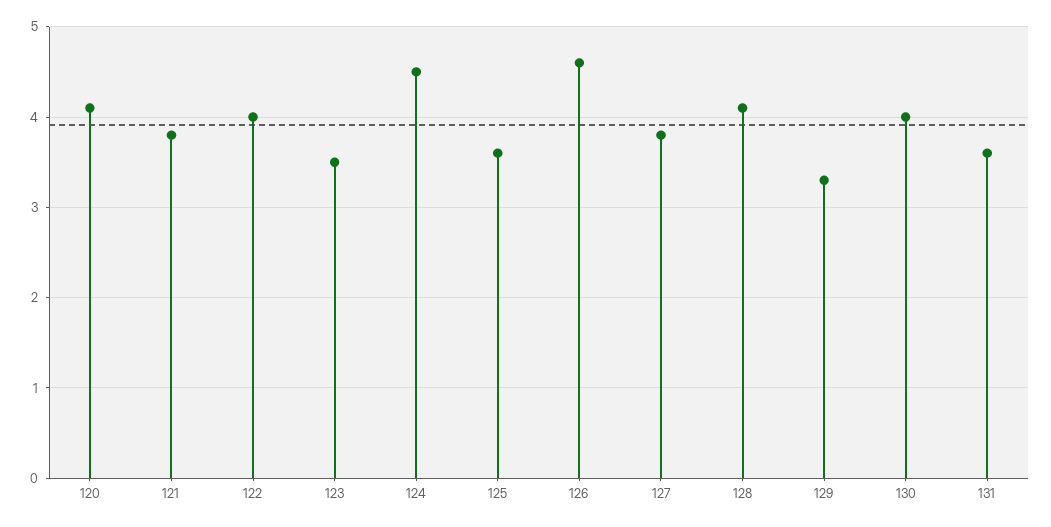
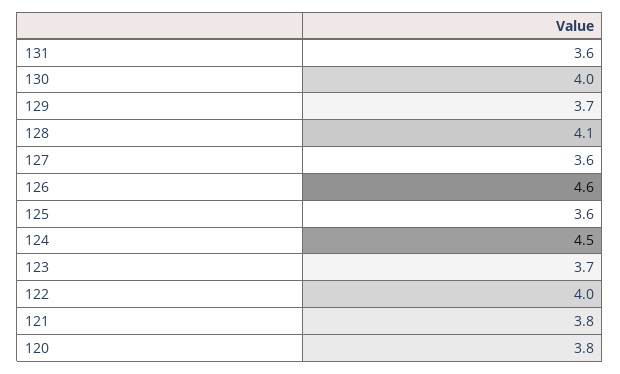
120: 4.1 -> 3.8
123: 3.5 -> 3.7
127: 3.8 -> 3.6
129: 3.3 -> 3.7

